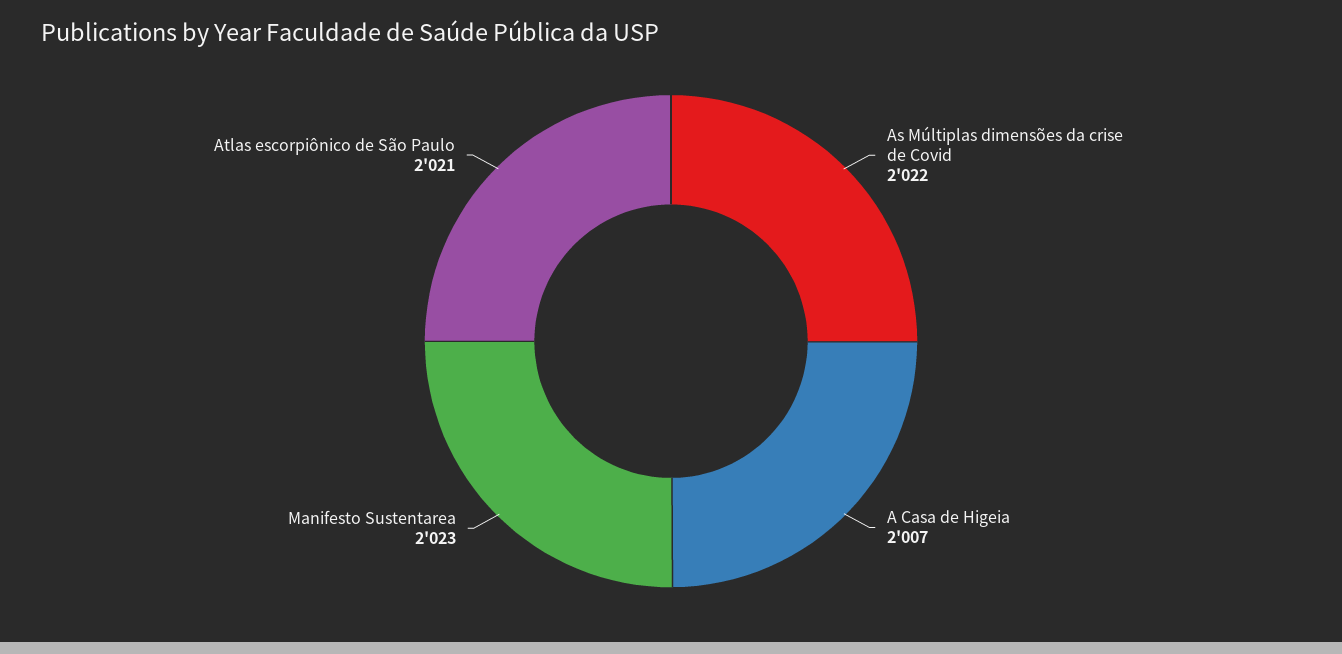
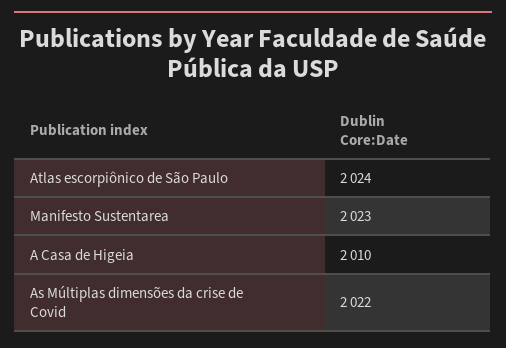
A Casa de Higeia: 2007 -> 2010
Atlas escorpiônico de São Paulo: 2021 -> 2024

